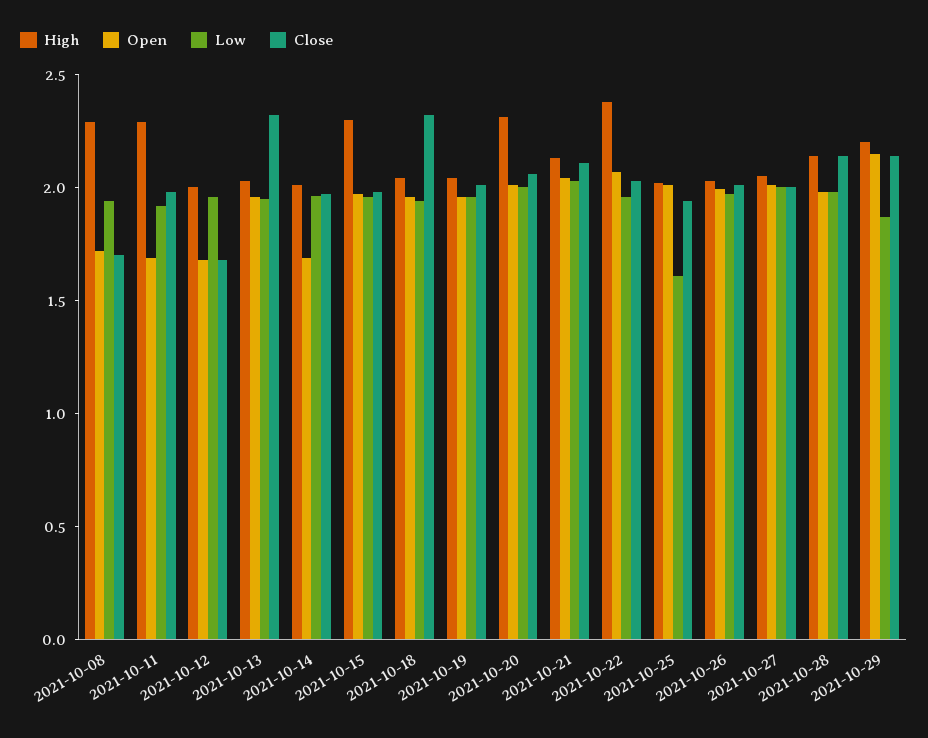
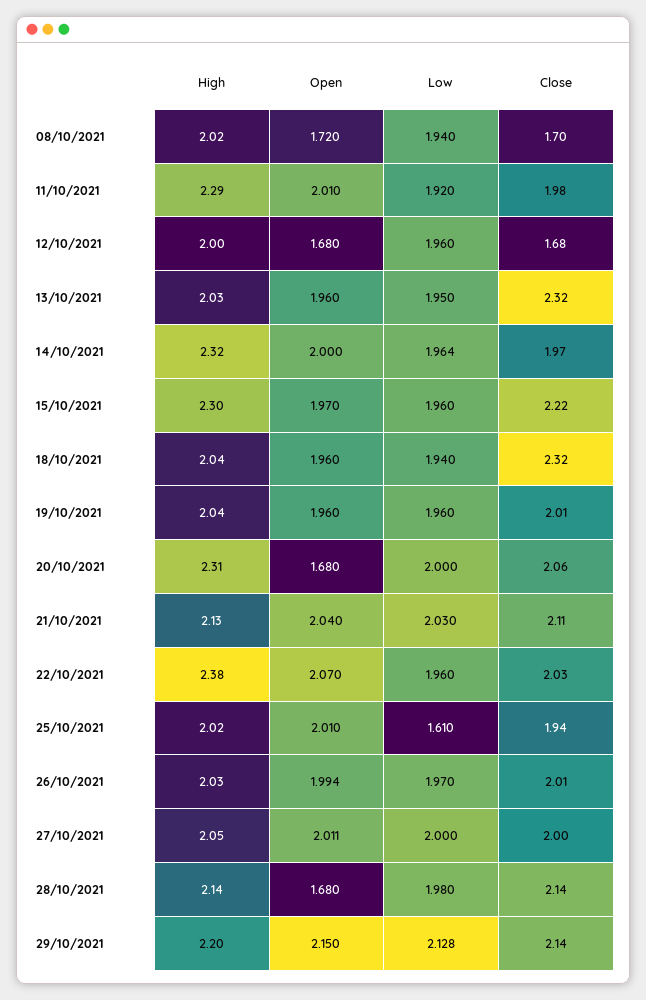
High, 2021-10-08: 2.3 -> 2.02
Open, 2021-10-11: 1.7 -> 2.01
High, 2021-10-14: 2 -> 2.32
Open, 2021-10-14: 1.7 -> 2
Close, 2021-10-15: 2 -> 2.22
Open, 2021-10-20: 2 -> 1.68
Open, 2021-10-28: 2 -> 1.68
Low, 2021-10-29: 1.9 -> 2.128

